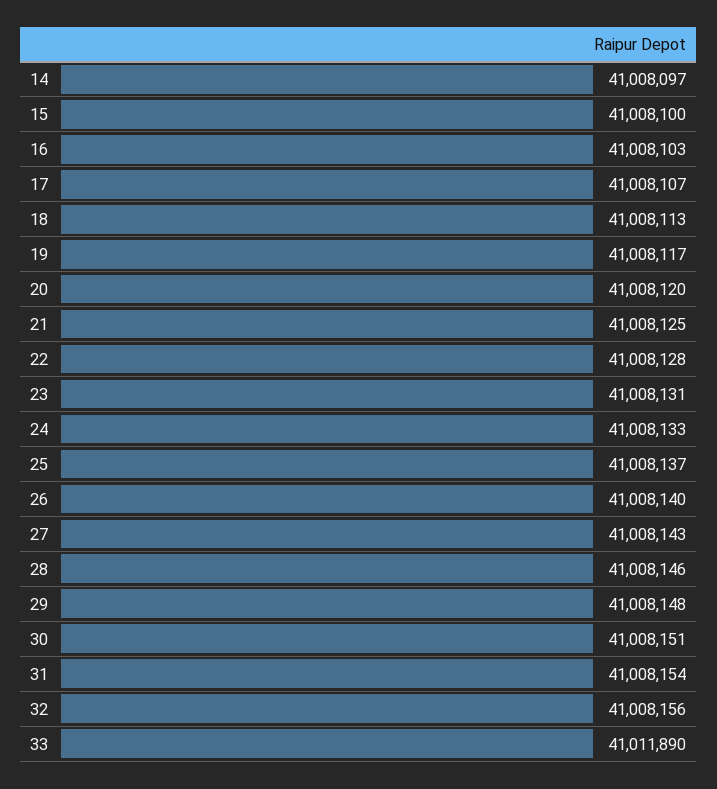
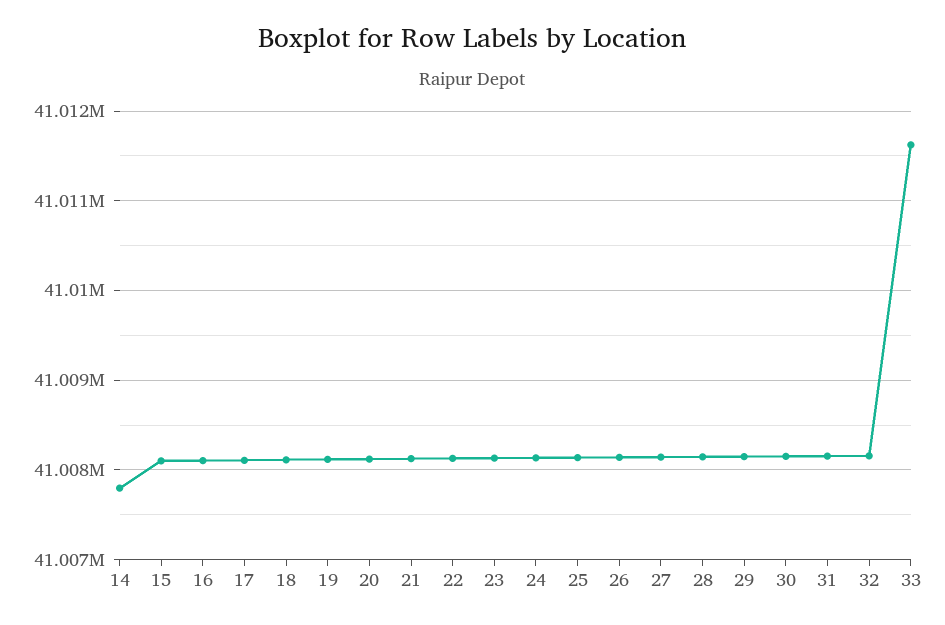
14: 41008097 -> 41007800
33: 41011890 -> 41011600

